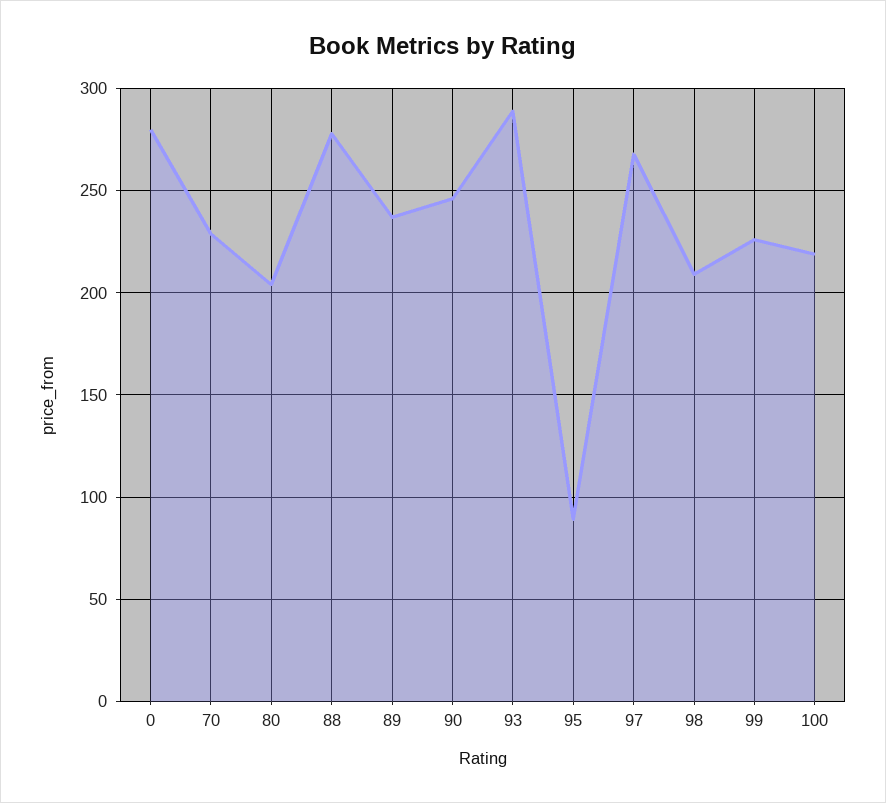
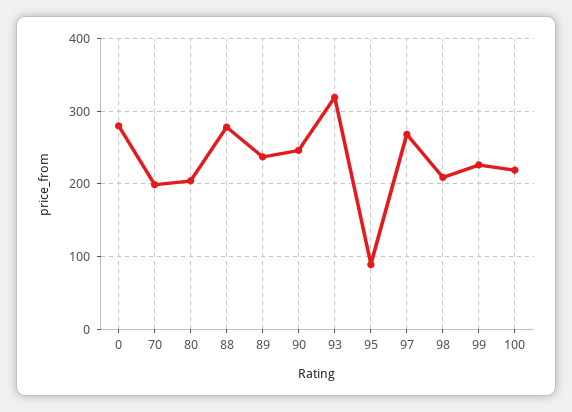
70: 230 -> 200
93: 290 -> 320

